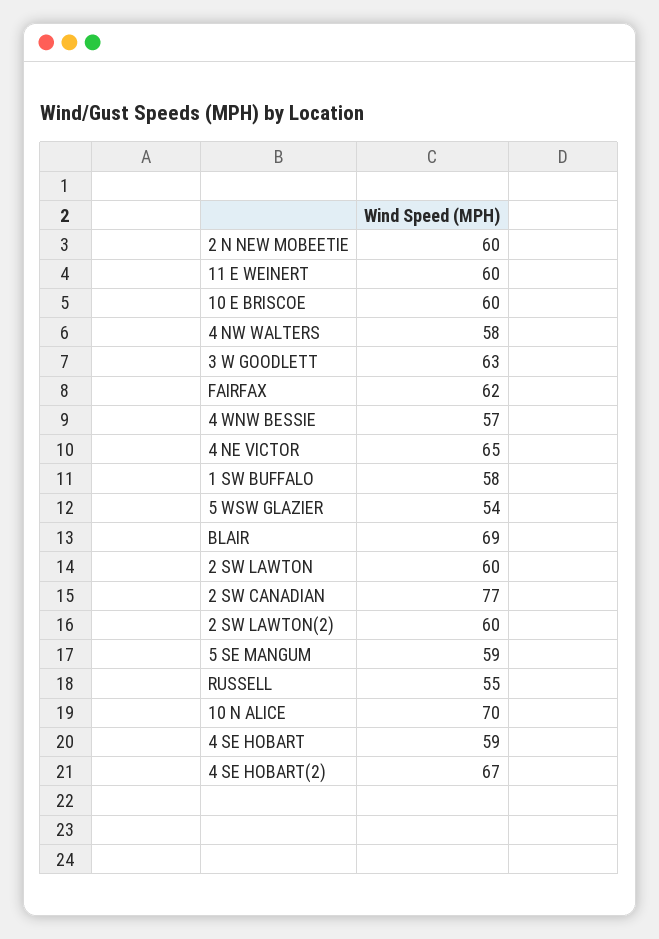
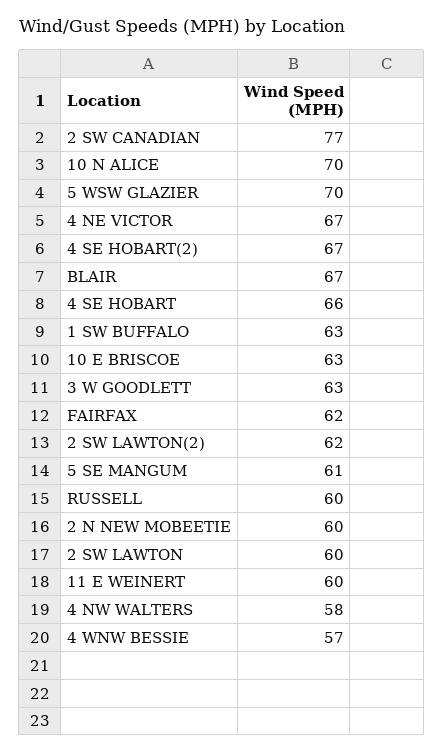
10 E BRISCOE: 60 -> 63
4 NE VICTOR: 65 -> 67
1 SW BUFFALO: 58 -> 63
5 WSW GLAZIER: 54 -> 70
BLAIR: 69 -> 67
2 SW LAWTON(2): 60 -> 62
5 SE MANGUM: 59 -> 61
RUSSELL: 55 -> 60
4 SE HOBART: 59 -> 66

